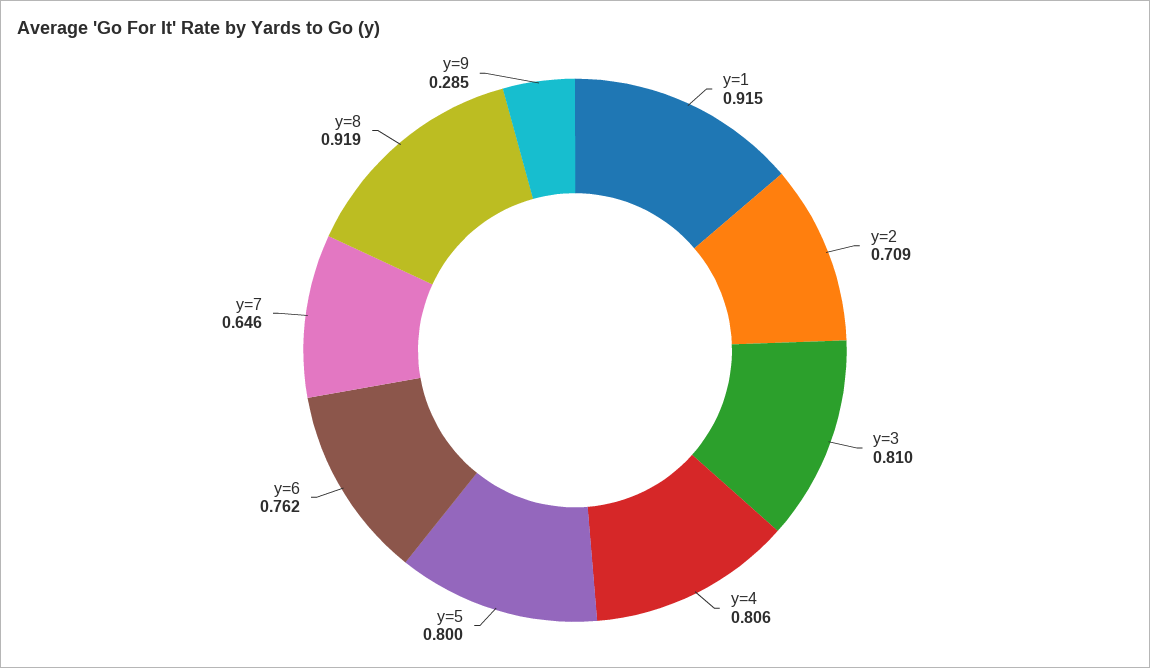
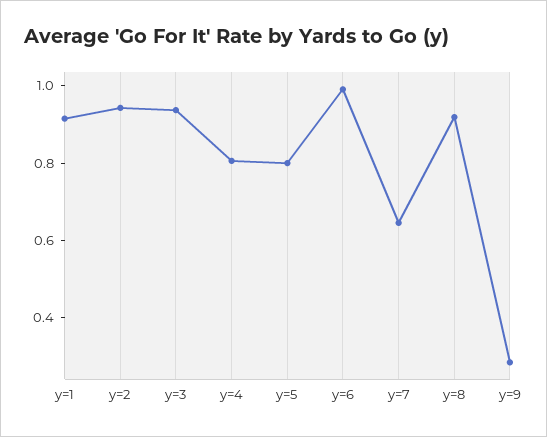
y=2: 0.709 -> 0.95
y=3: 0.81 -> 0.95
y=6: 0.762 -> 1

